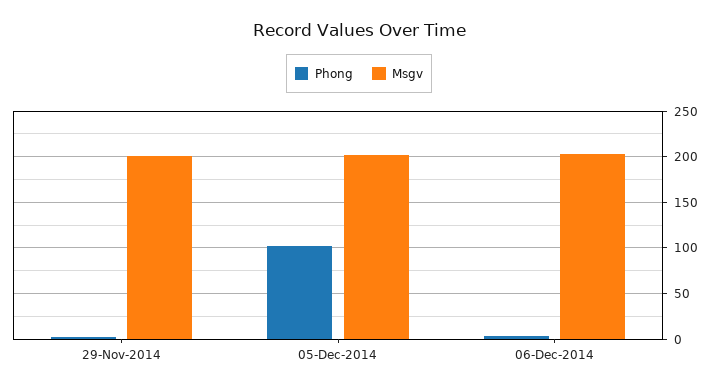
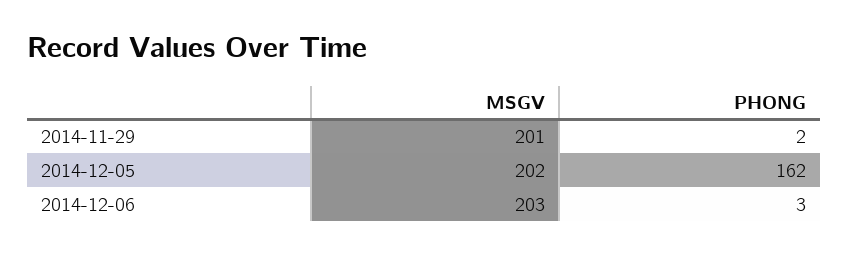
Phong, 05-Dec-2014: 100 -> 162

